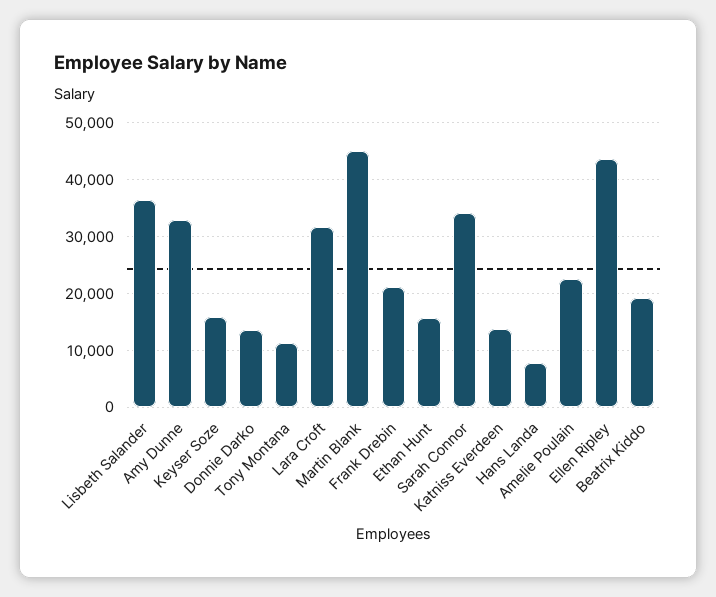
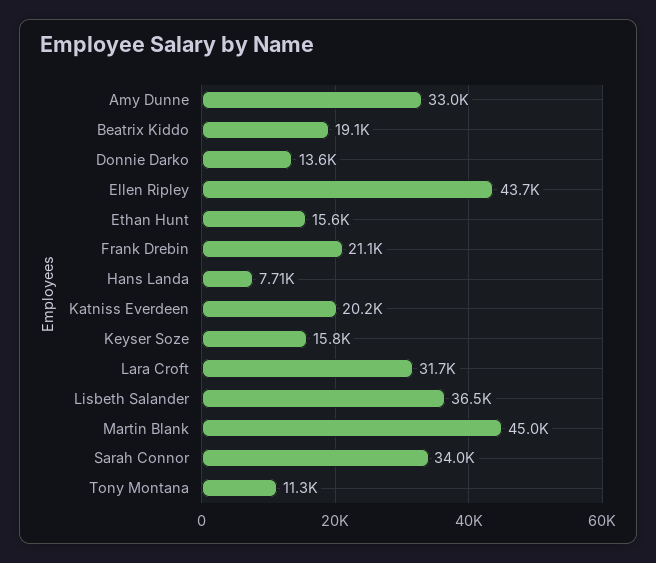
Katniss Everdeen: 14000 -> 20200
Amelie Poulain: 22000 -> none

